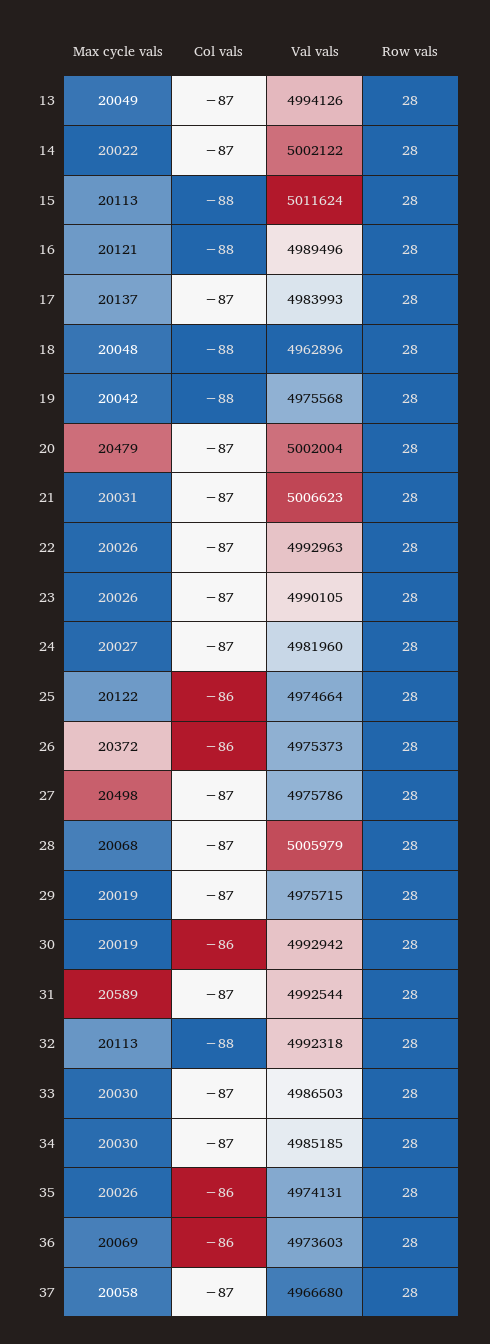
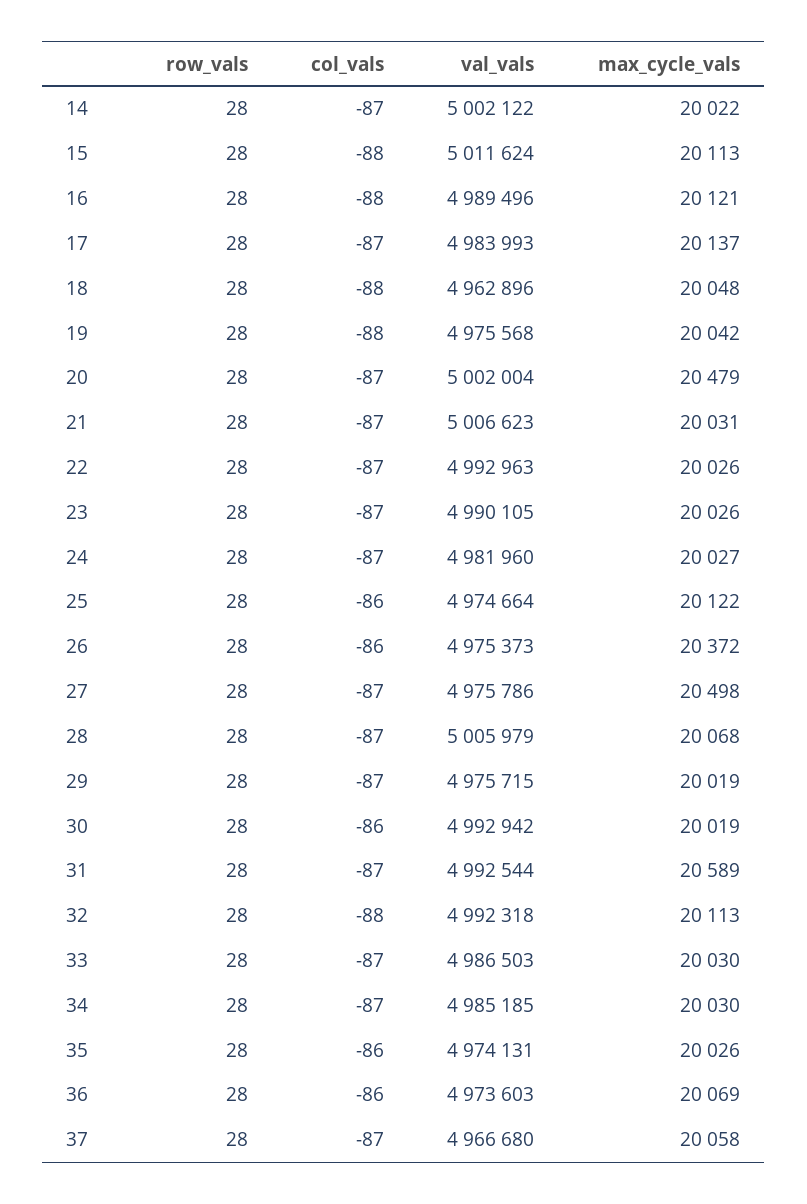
Max cycle vals, 13: 20049 -> none
Col vals, 13: -87 -> none
Val vals, 13: 4994126 -> none
Row vals, 13: 28 -> none

